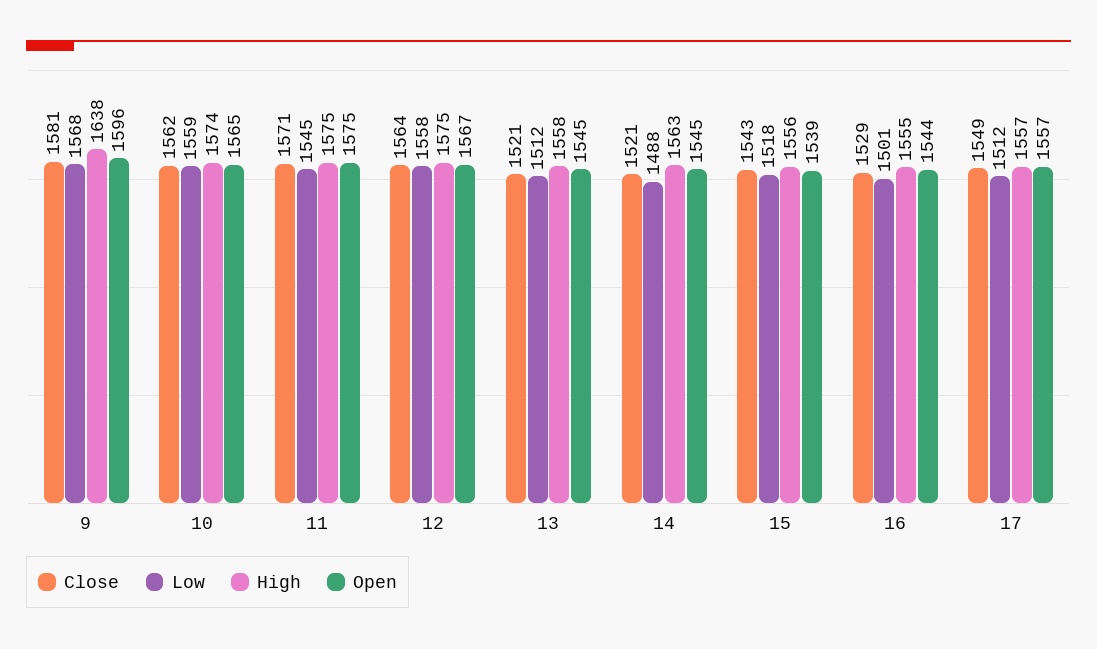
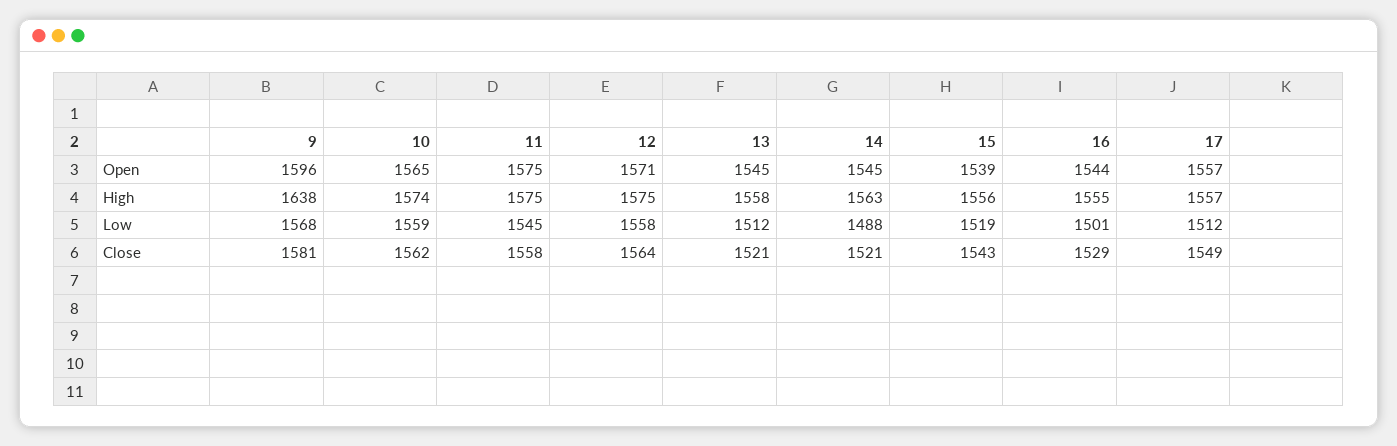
Close, 11: 1571 -> 1558
Open, 12: 1567 -> 1571
Low, 15: 1518 -> 1519

